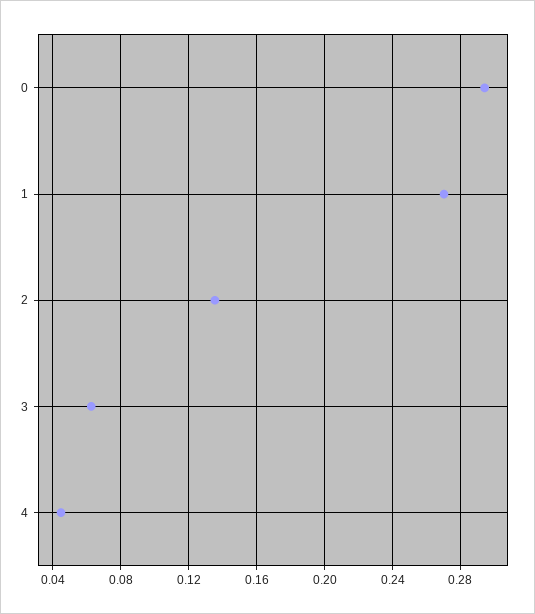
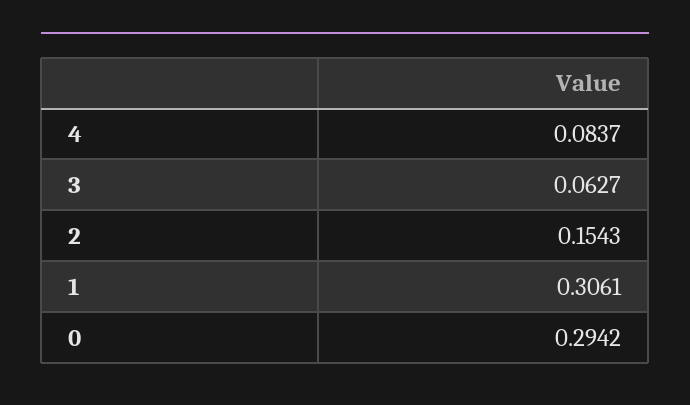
1: 0.27 -> 0.3061
2: 0.135 -> 0.1543
4: 0.045 -> 0.0837

